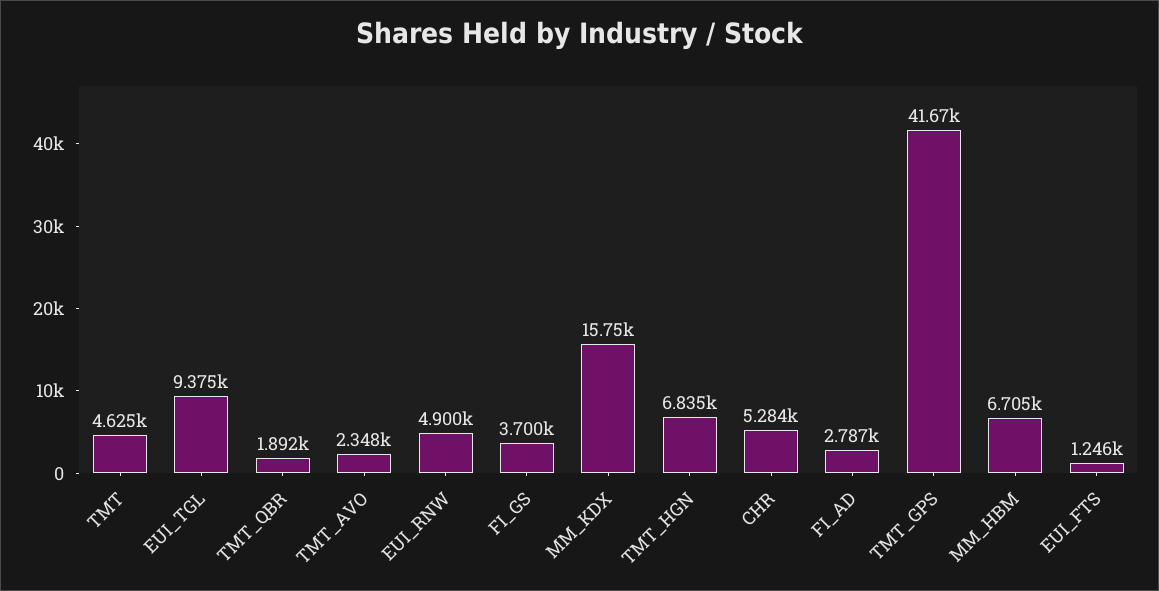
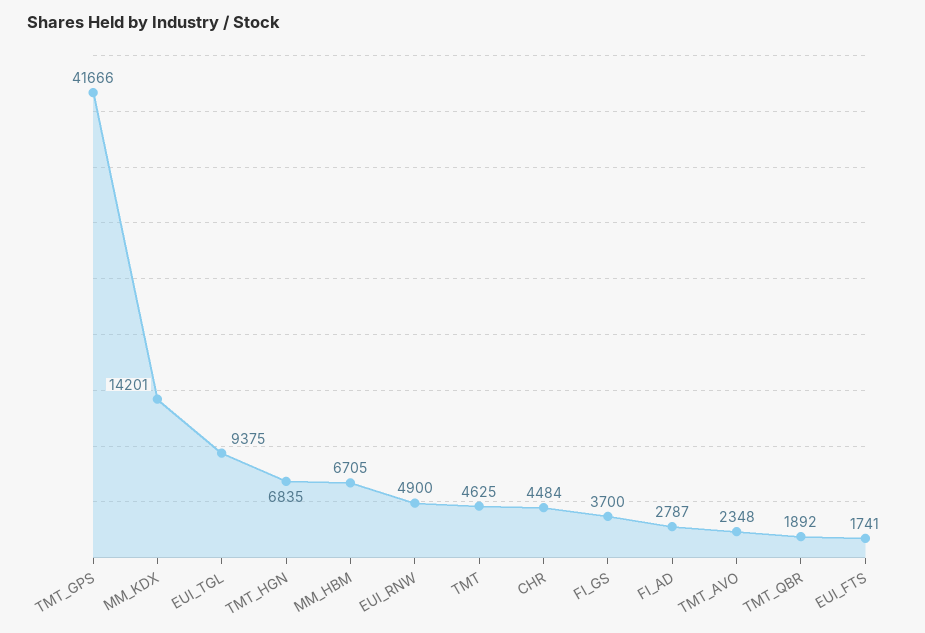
MM_KDX: 15750 -> 14201
CHR: 5284 -> 4484
EUI_FTS: 1246 -> 1741

